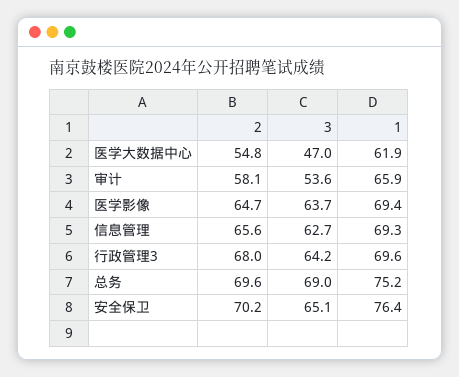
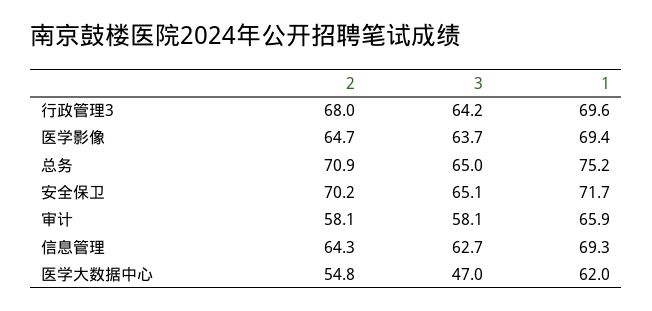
1, 医学大数据中心: 61.9 -> 62
3, 审计: 53.6 -> 58.1
2, 信息管理: 65.6 -> 64.3
2, 总务: 69.6 -> 70.9
3, 总务: 69 -> 65
1, 安全保卫: 76.4 -> 71.7

